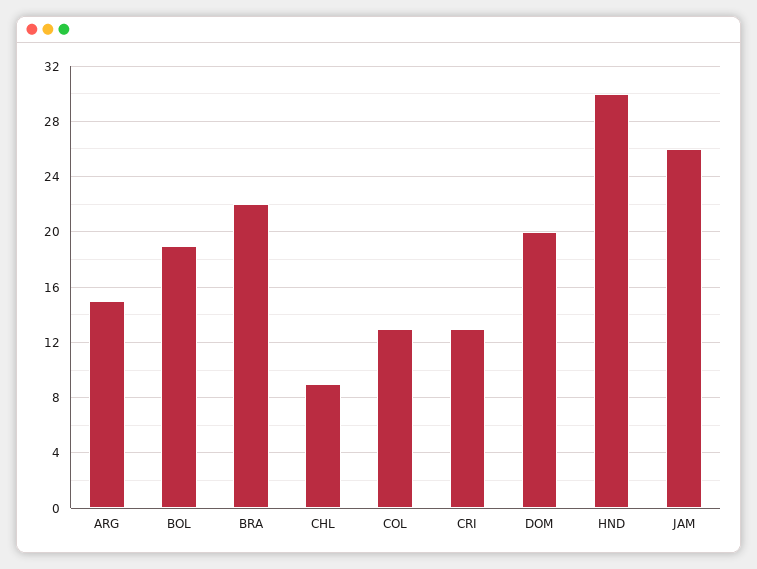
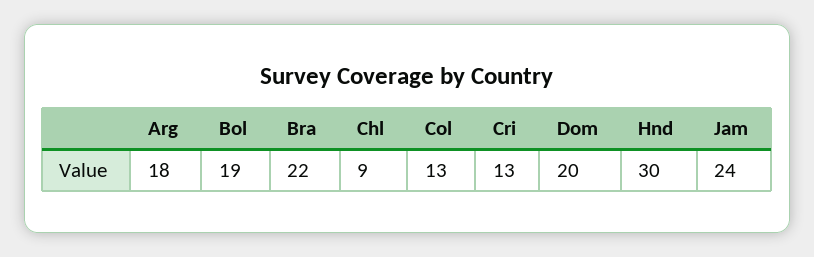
ARG: 15 -> 18
JAM: 26 -> 24

